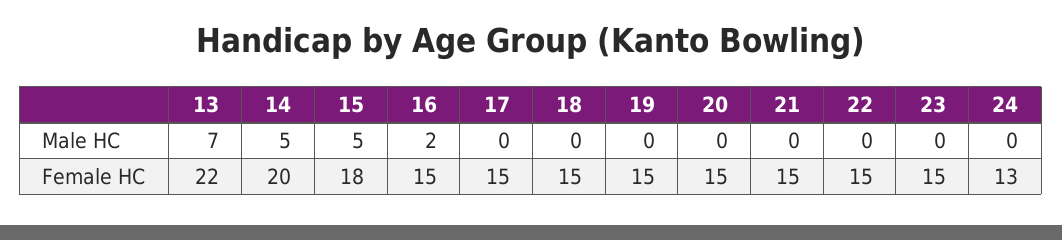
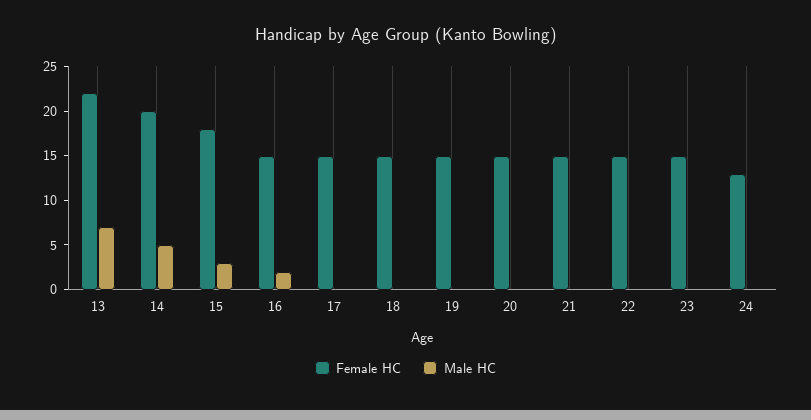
Male HC, 15: 5 -> 3

